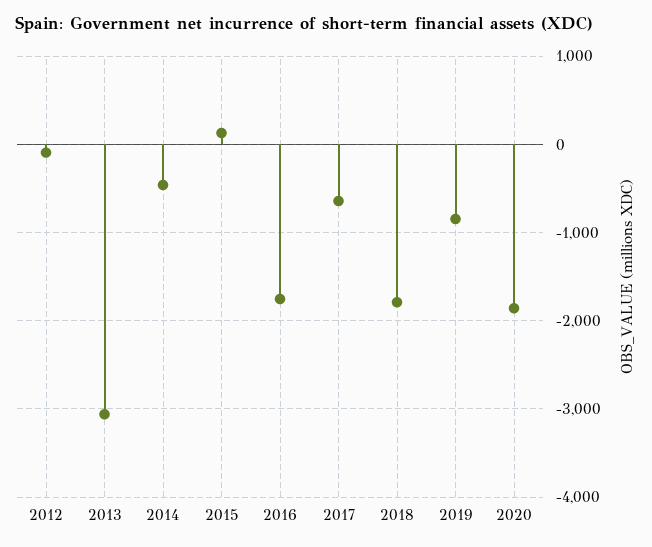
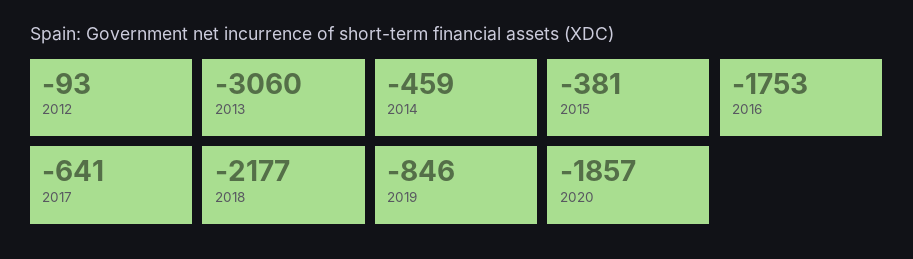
2015: 100 -> -381
2018: -1800 -> -2177

